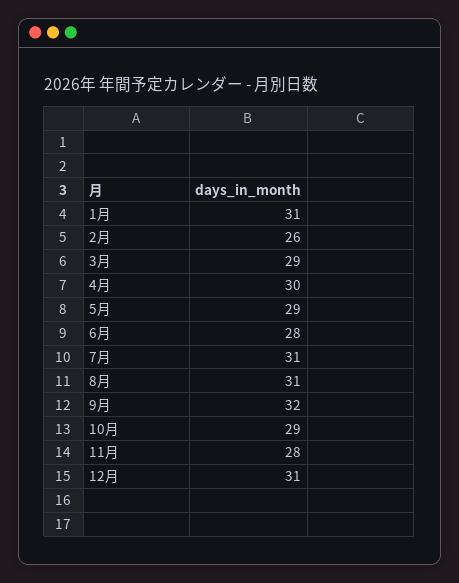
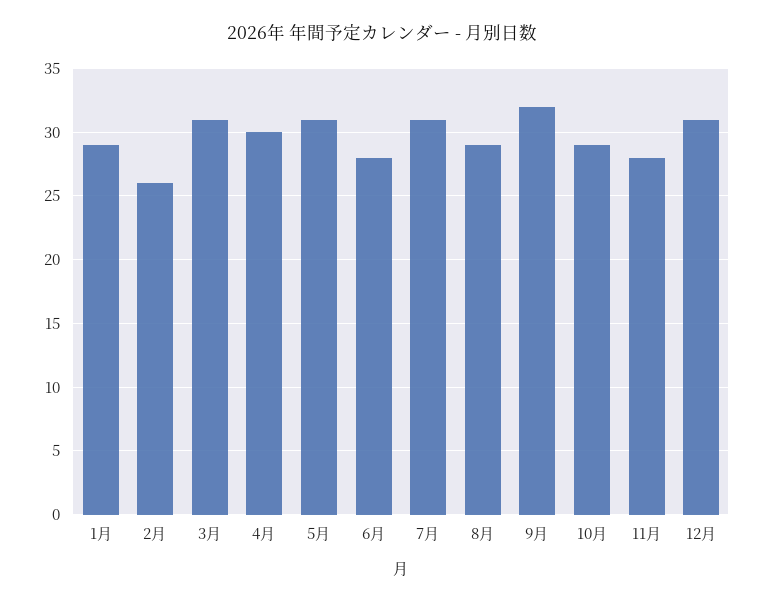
1月: 31 -> 29
3月: 29 -> 31
5月: 29 -> 31
8月: 31 -> 29

